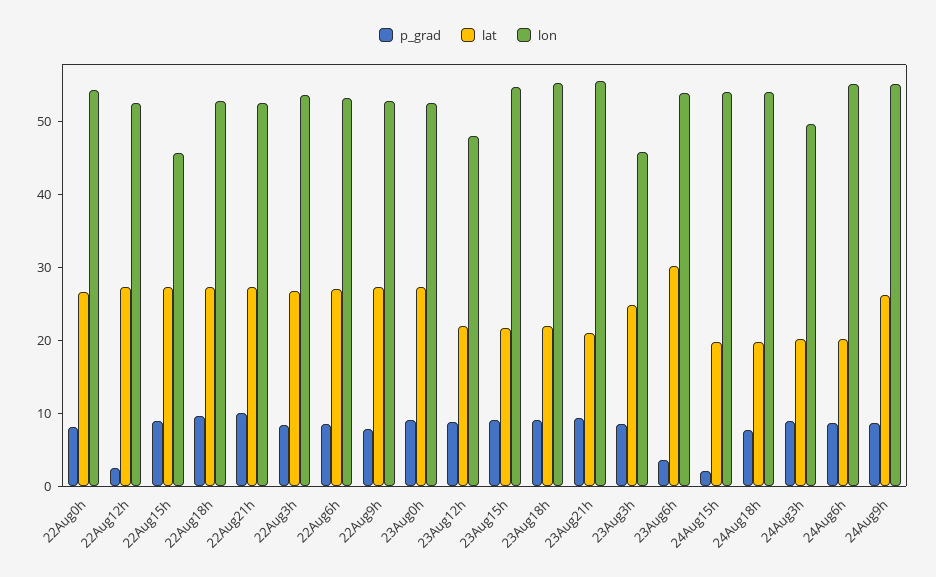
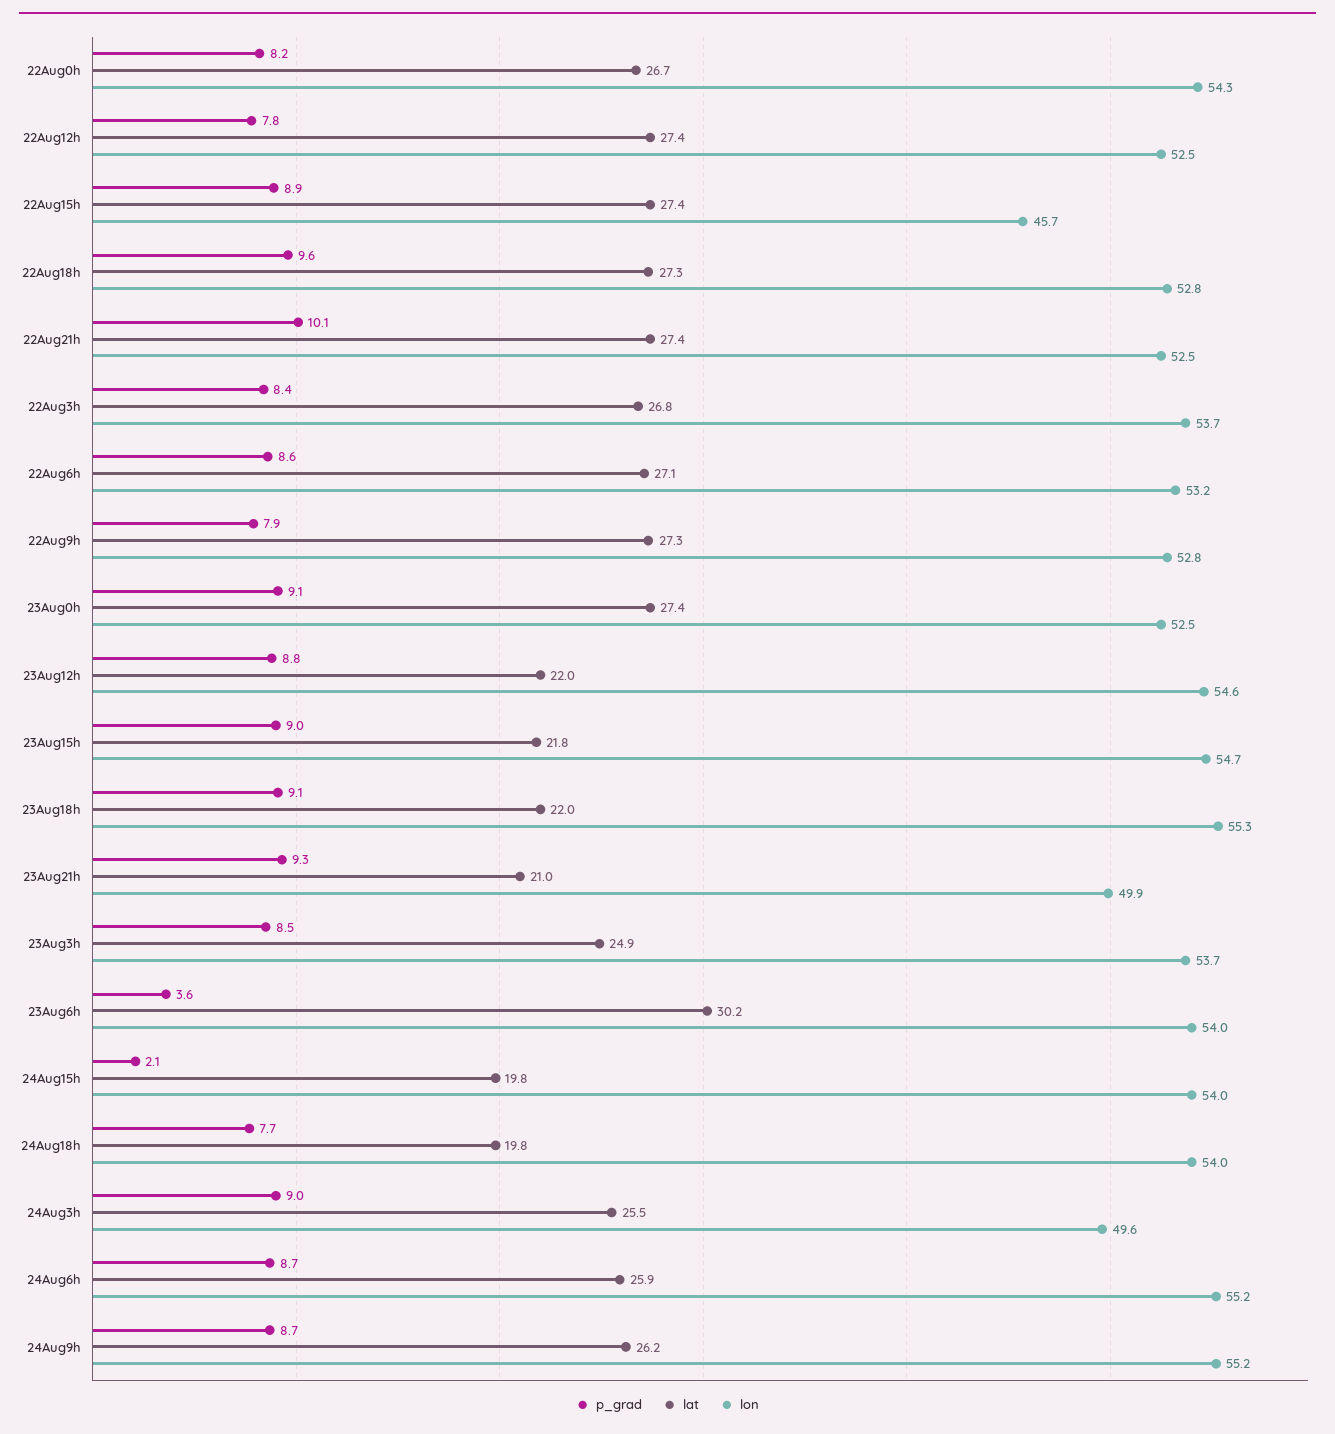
p_grad, 22Aug12h: 2 -> 7.8
lon, 23Aug12h: 48 -> 54.6
lon, 23Aug21h: 56 -> 49.9
lon, 23Aug3h: 46 -> 53.7
lat, 24Aug3h: 20 -> 25.5
lat, 24Aug6h: 20 -> 25.9

